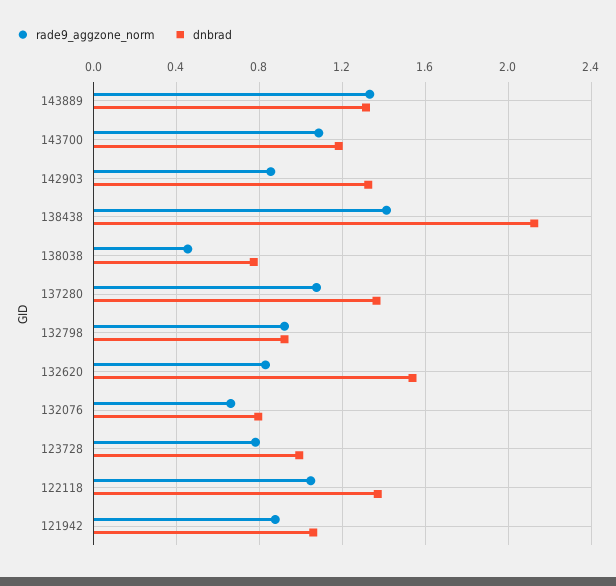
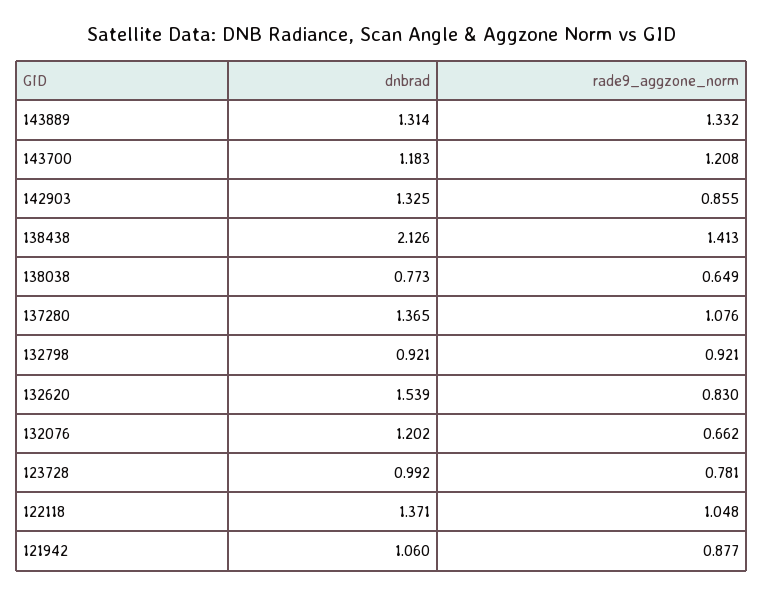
rade9_aggzone_norm, 143700: 1.1 -> 1.208
rade9_aggzone_norm, 138038: 0.45 -> 0.649
dnbrad, 132076: 0.8 -> 1.202

